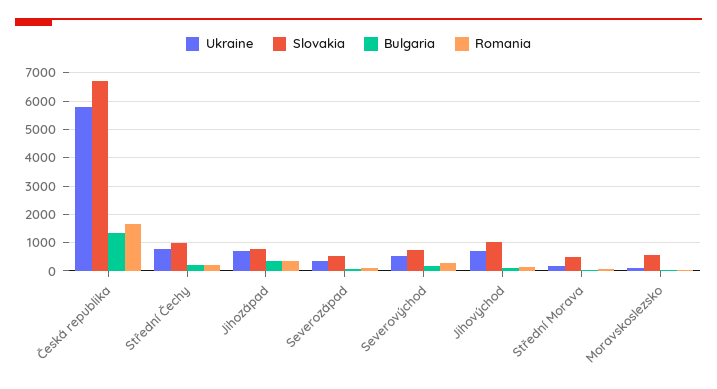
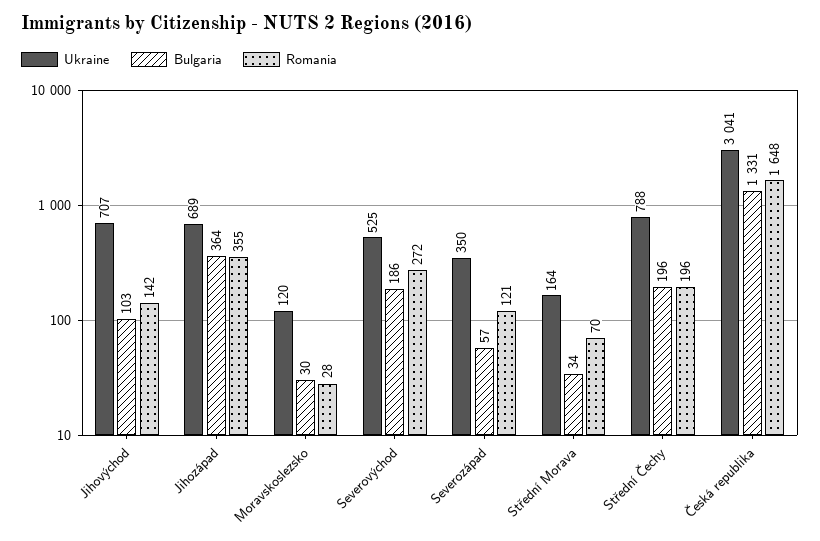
Ukraine, Česká republika: 5750 -> 3041
Slovakia, Česká republika: 6750 -> none
Slovakia, Střední Čechy: 1000 -> none
Slovakia, Jihozápad: 750 -> none
Slovakia, Severozápad: 500 -> none
Slovakia, Severovýchod: 750 -> none
Slovakia, Jihovýchod: 1000 -> none
Slovakia, Střední Morava: 500 -> none
Slovakia, Moravskoslezsko: 500 -> none

